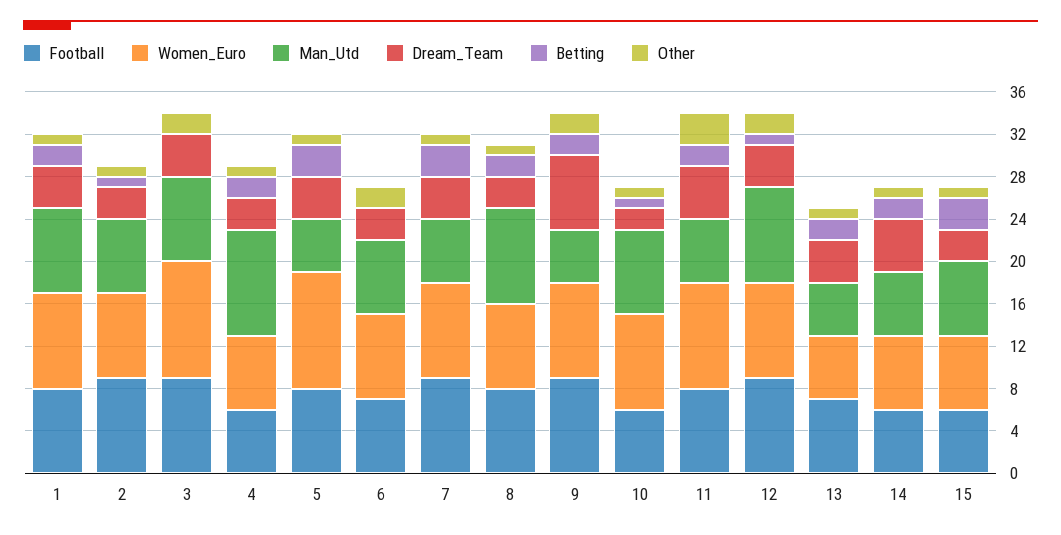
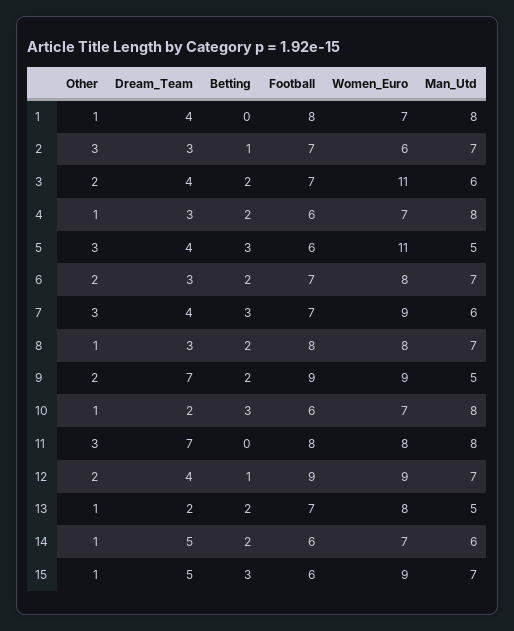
Women_Euro, 1: 9 -> 7
Betting, 1: 2 -> 0
Football, 2: 9 -> 7
Women_Euro, 2: 8 -> 6
Other, 2: 1 -> 3
Football, 3: 9 -> 7
Man_Utd, 3: 8 -> 6
Betting, 3: 0 -> 2
Man_Utd, 4: 10 -> 8
Football, 5: 8 -> 6
Other, 5: 1 -> 3
Betting, 6: 0 -> 2
Football, 7: 9 -> 7
Other, 7: 1 -> 3
Man_Utd, 8: 9 -> 7
Women_Euro, 10: 9 -> 7
Betting, 10: 1 -> 3
Women_Euro, 11: 10 -> 8
Man_Utd, 11: 6 -> 8
Dream_Team, 11: 5 -> 7
Betting, 11: 2 -> 0
Man_Utd, 12: 9 -> 7
Women_Euro, 13: 6 -> 8
Dream_Team, 13: 4 -> 2
Women_Euro, 15: 7 -> 9
Dream_Team, 15: 3 -> 5

